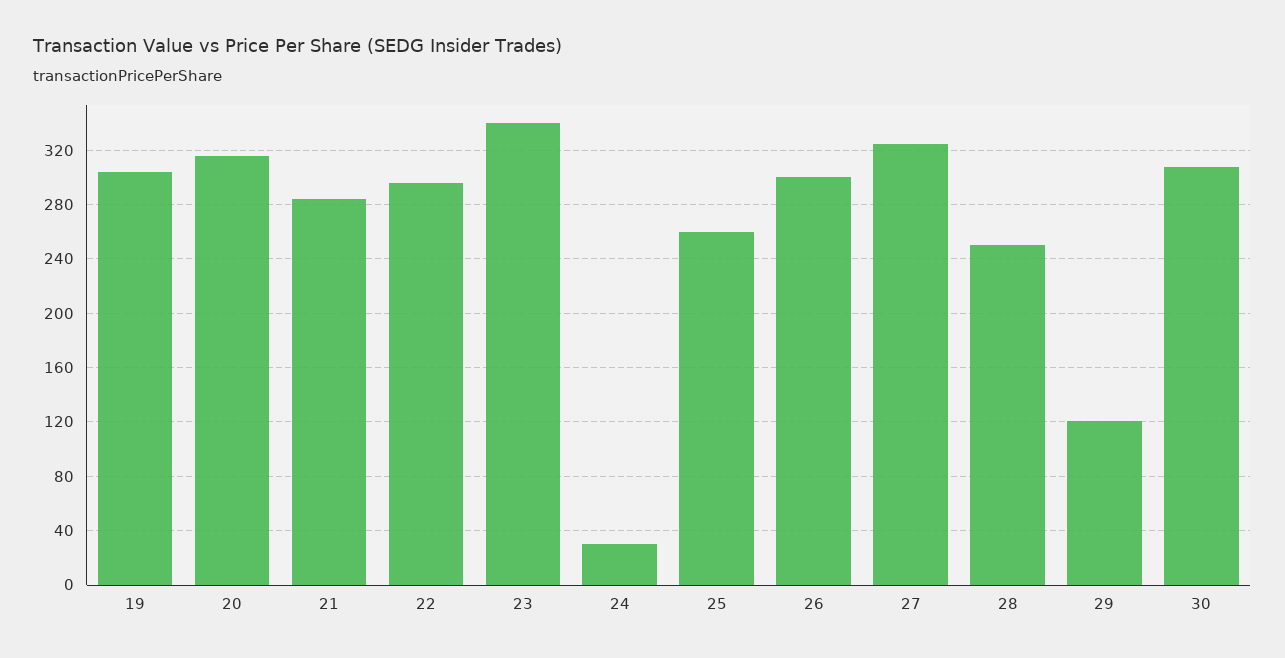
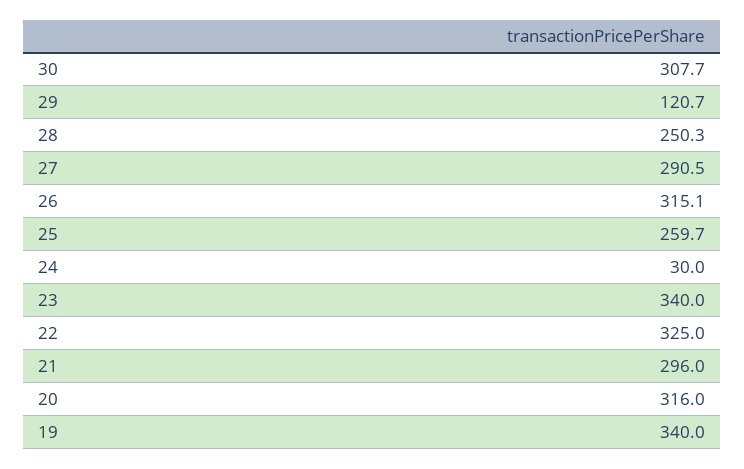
19: 305 -> 340
21: 285 -> 296
22: 295 -> 325
26: 300 -> 315.1
27: 325 -> 290.5

